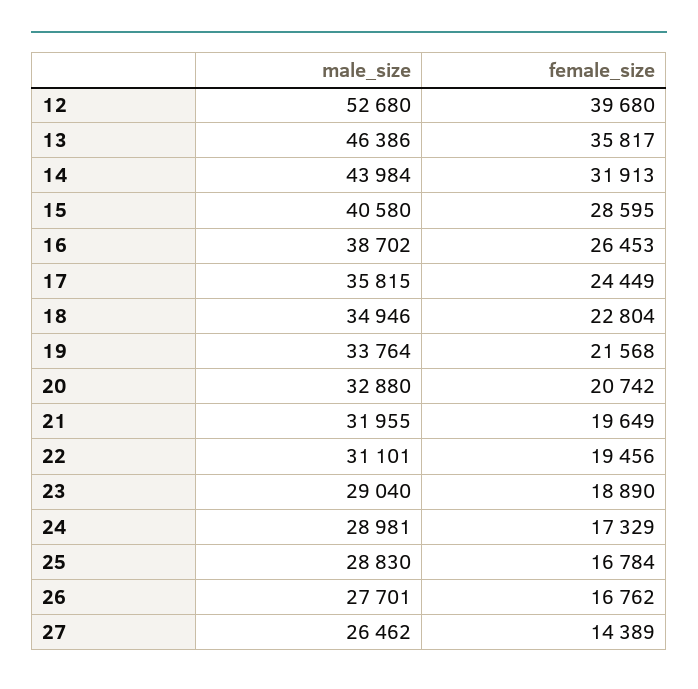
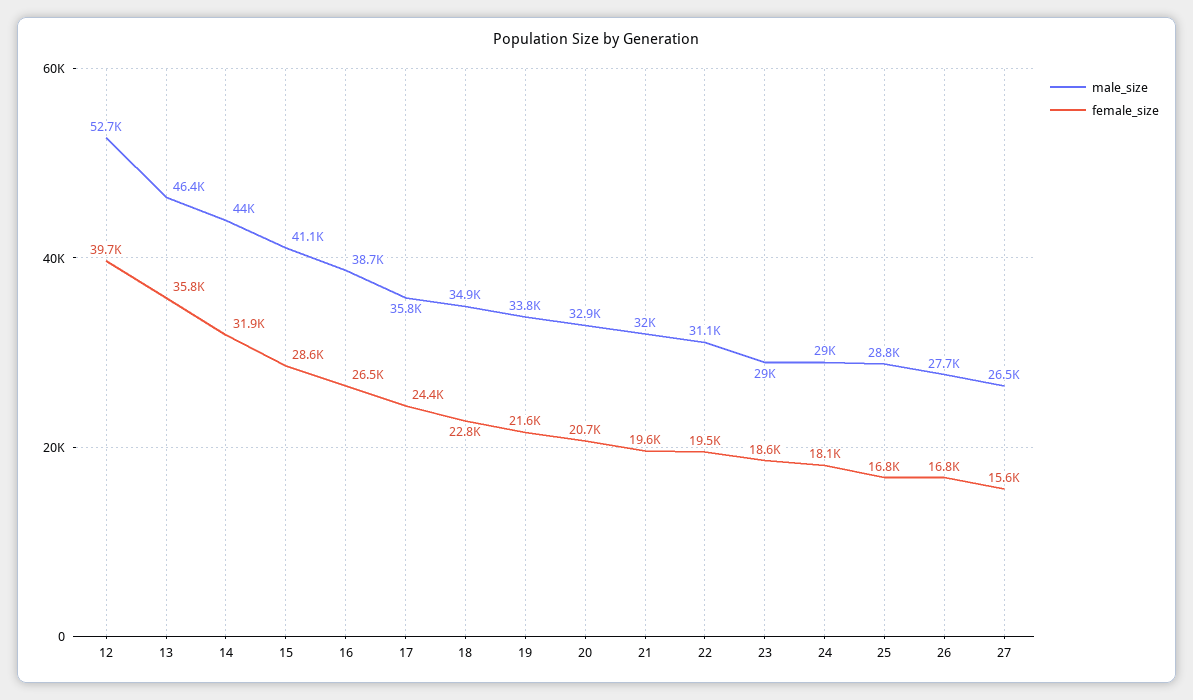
male_size, 15: 40580 -> 41100
female_size, 23: 18890 -> 18600
female_size, 24: 17329 -> 18100
female_size, 27: 14389 -> 15600

